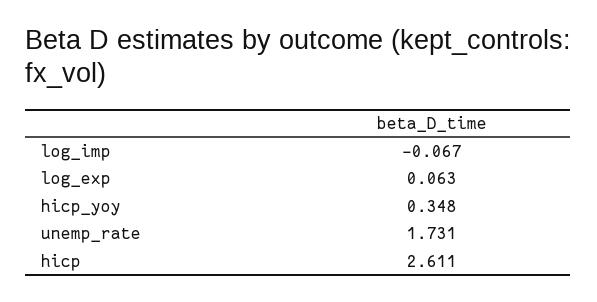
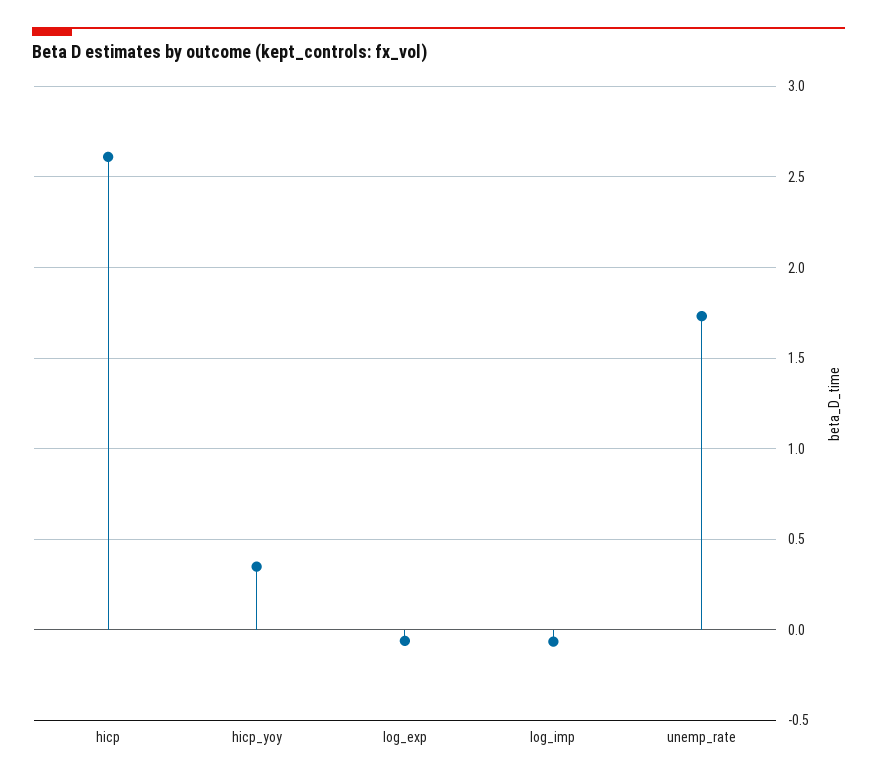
log_exp: 0.063 -> -0.05

